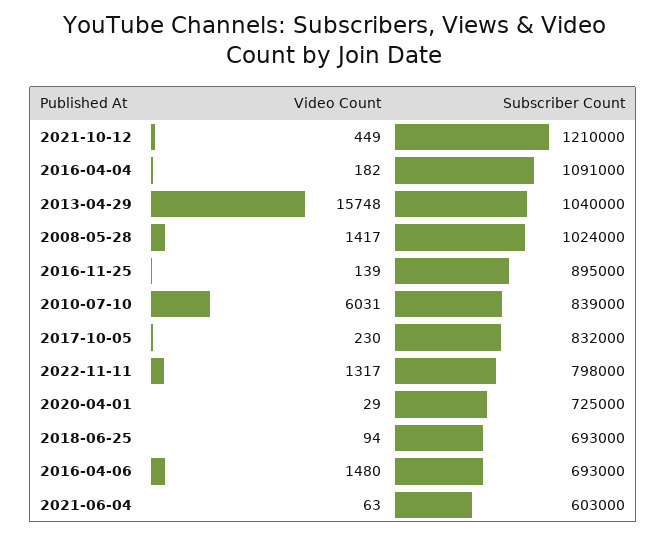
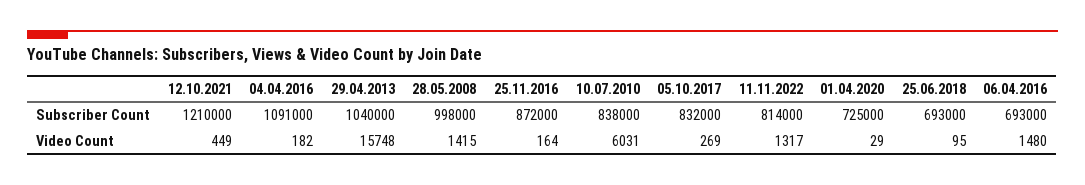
Video Count, 2008-05-28: 1417 -> 1415
Subscriber Count, 2008-05-28: 1024000 -> 998000
Video Count, 2016-11-25: 139 -> 164
Subscriber Count, 2016-11-25: 895000 -> 872000
Subscriber Count, 2010-07-10: 839000 -> 838000
Video Count, 2017-10-05: 230 -> 269
Subscriber Count, 2022-11-11: 798000 -> 814000
Video Count, 2018-06-25: 94 -> 95
Video Count, 2021-06-04: 63 -> none
Subscriber Count, 2021-06-04: 603000 -> none

